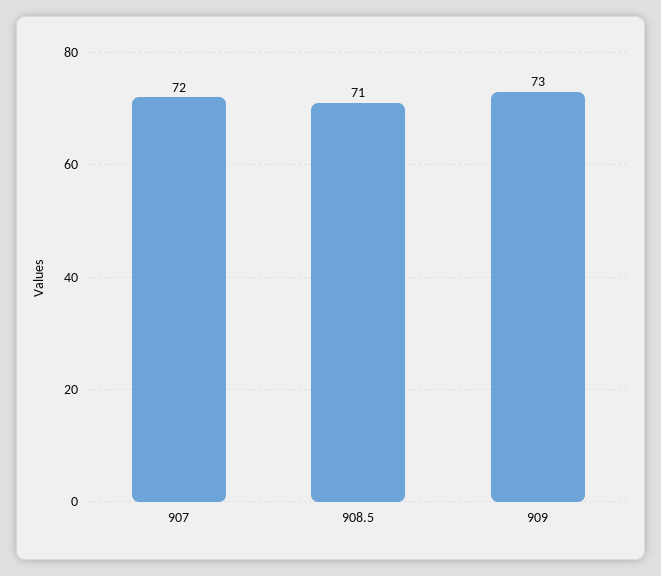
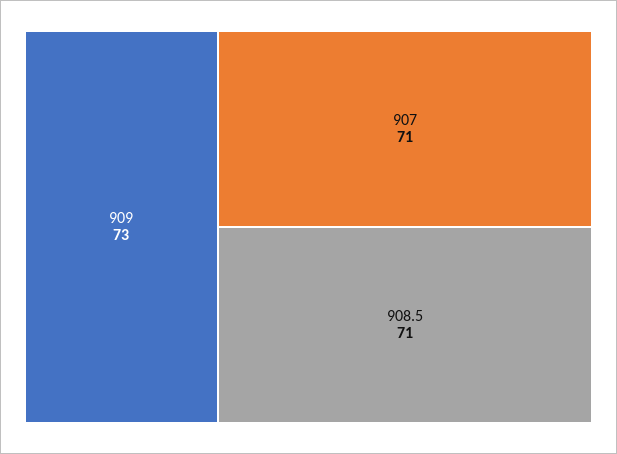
907: 72 -> 71

